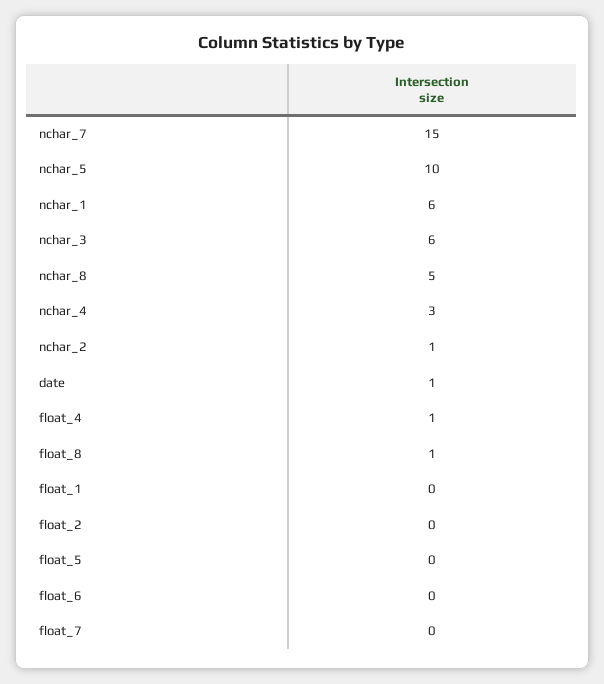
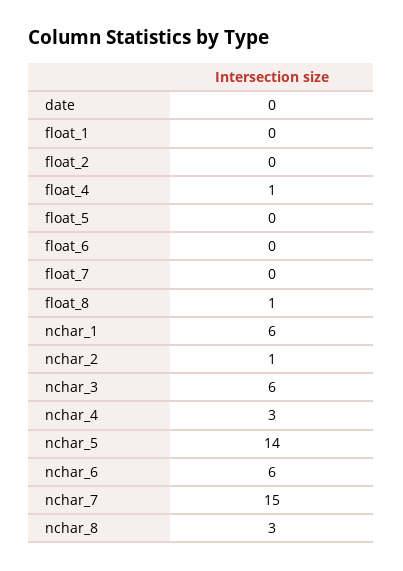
nchar_5: 10 -> 14
nchar_8: 5 -> 3
date: 1 -> 0
nchar_6: none -> 6

